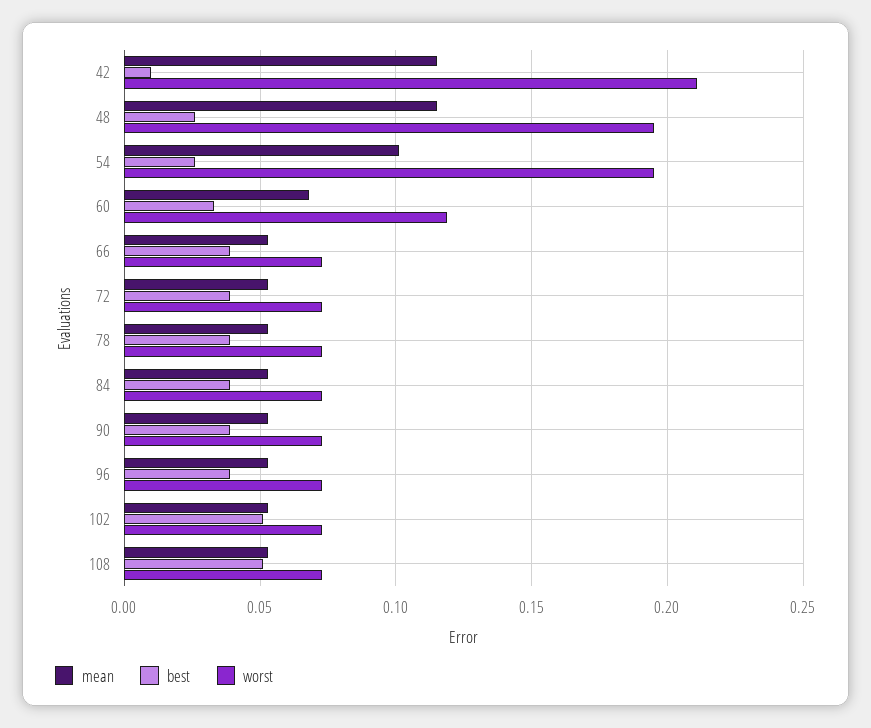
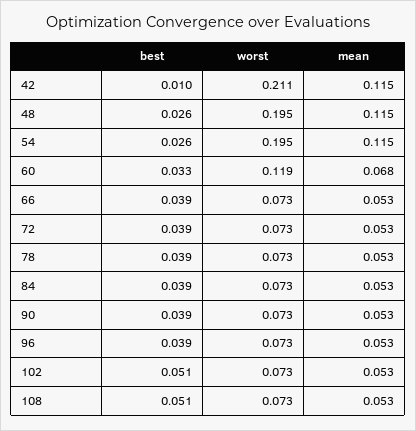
mean, 54: 0.1 -> 0.115

